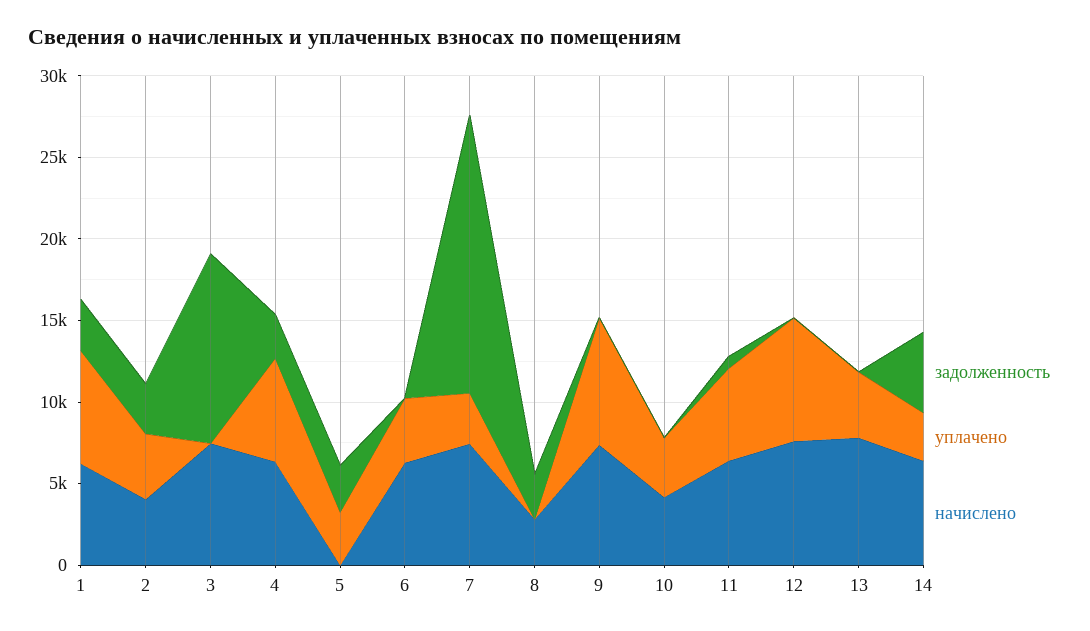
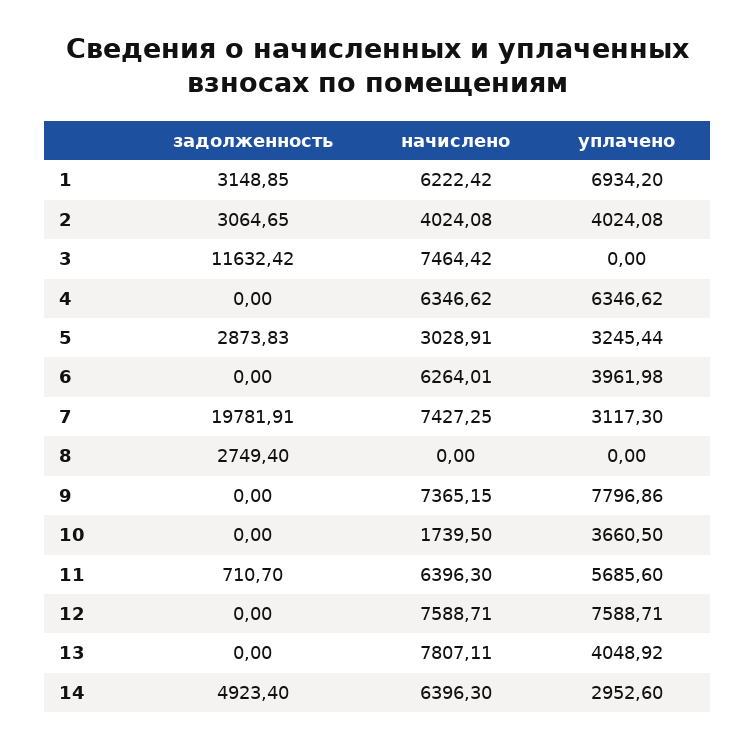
задолженность, 4: 3000 -> 0
начислено, 5: 0 -> 3028.91
задолженность, 7: 17000 -> 19781.91
начислено, 8: 3000 -> 0
начислено, 10: 4000 -> 1739.5

